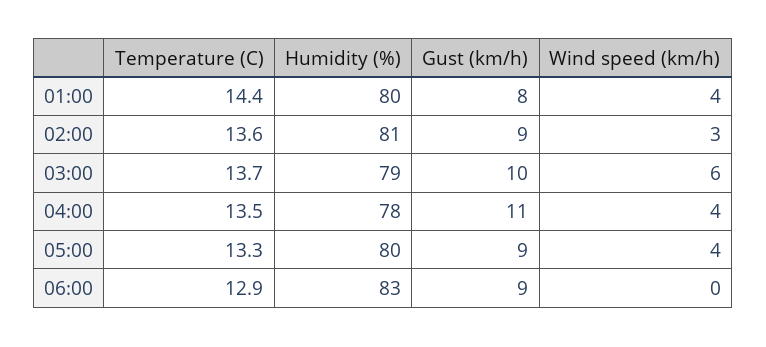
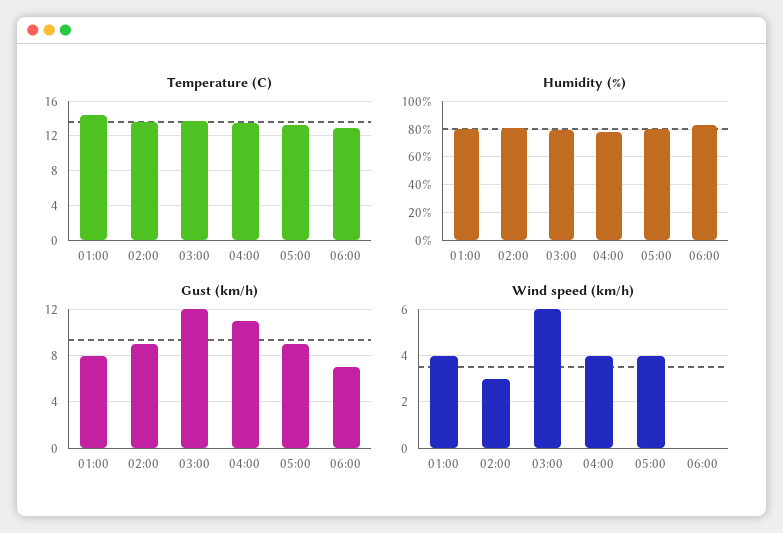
Gust (km/h), 03:00: 10 -> 12
Gust (km/h), 06:00: 9 -> 7

